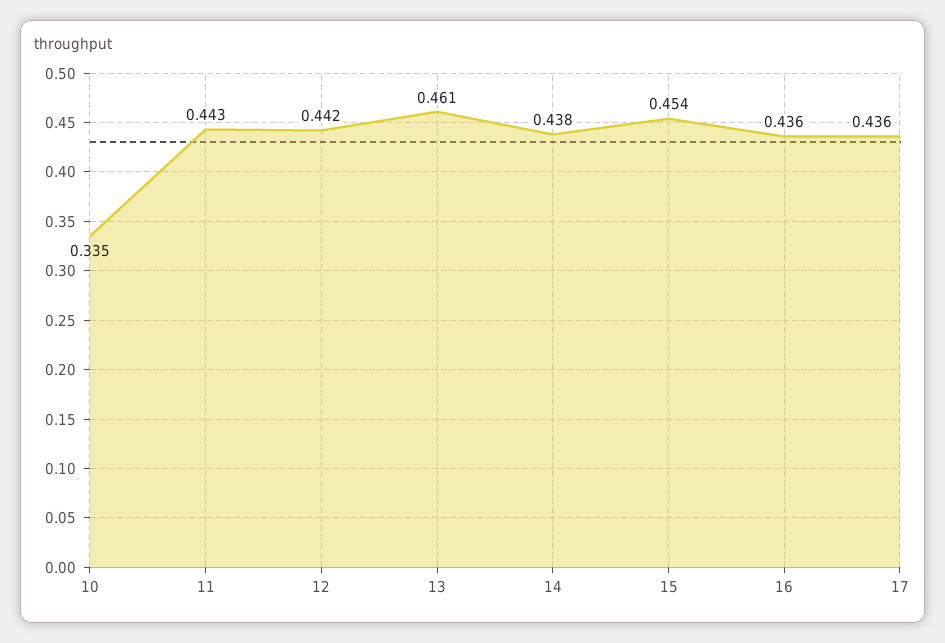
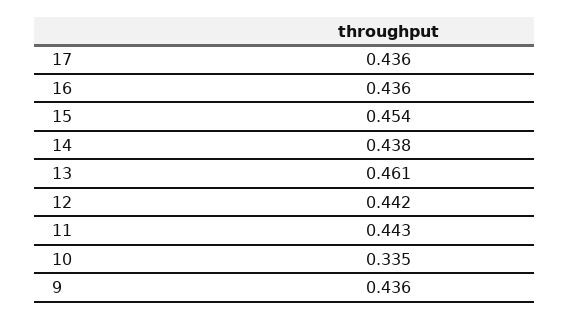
9: none -> 0.436

